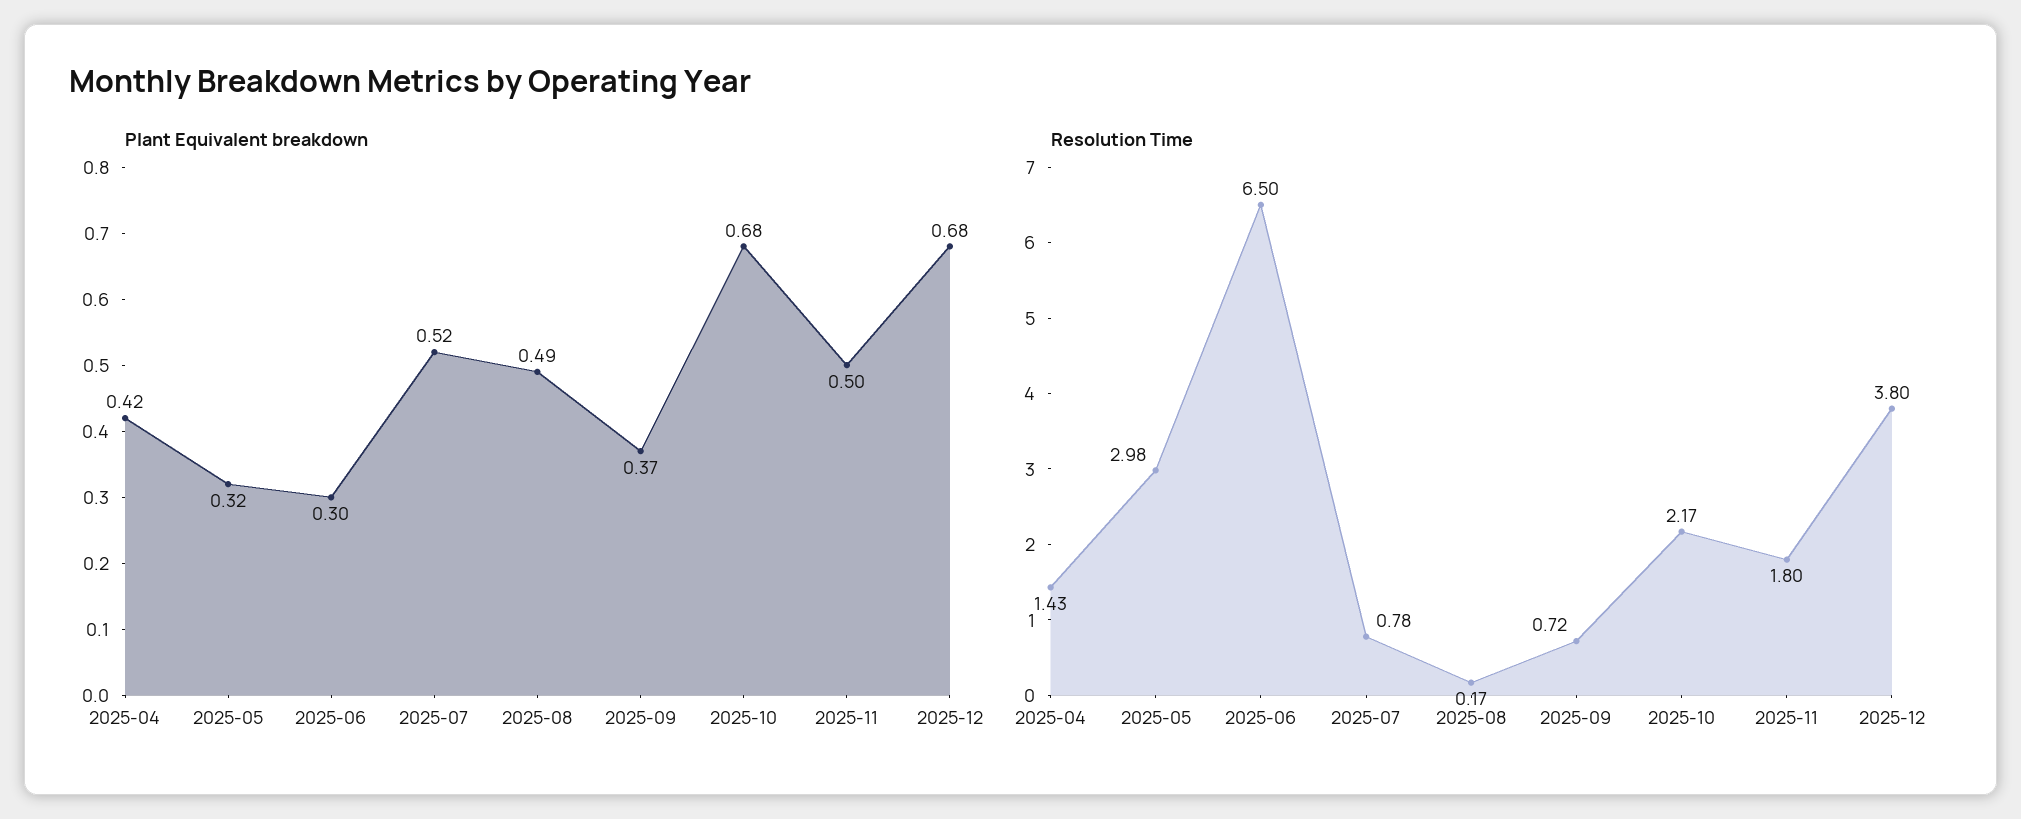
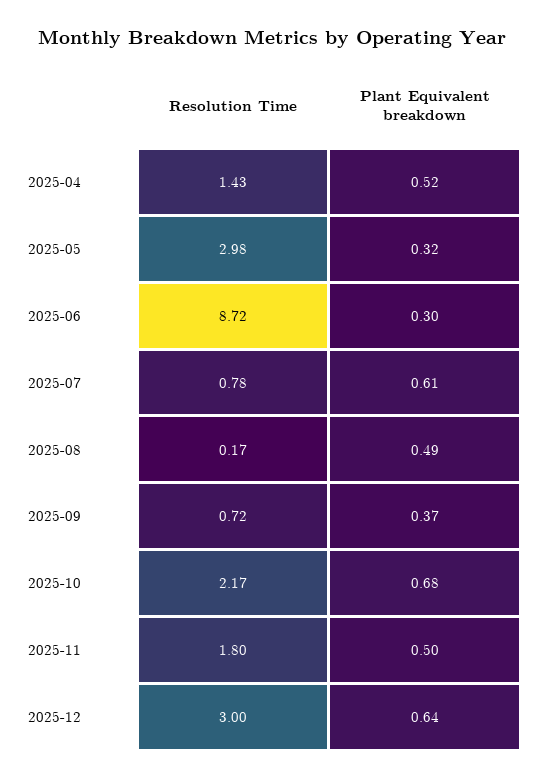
Plant Equivalent breakdown, 2025-04: 0.42 -> 0.52
Plant Equivalent breakdown, 2025-07: 0.52 -> 0.61
Plant Equivalent breakdown, 2025-12: 0.68 -> 0.64
Resolution Time, 2025-06: 6.5 -> 8.72
Resolution Time, 2025-12: 3.8 -> 3

